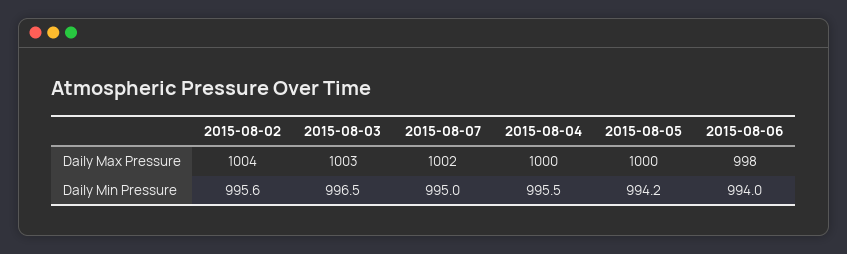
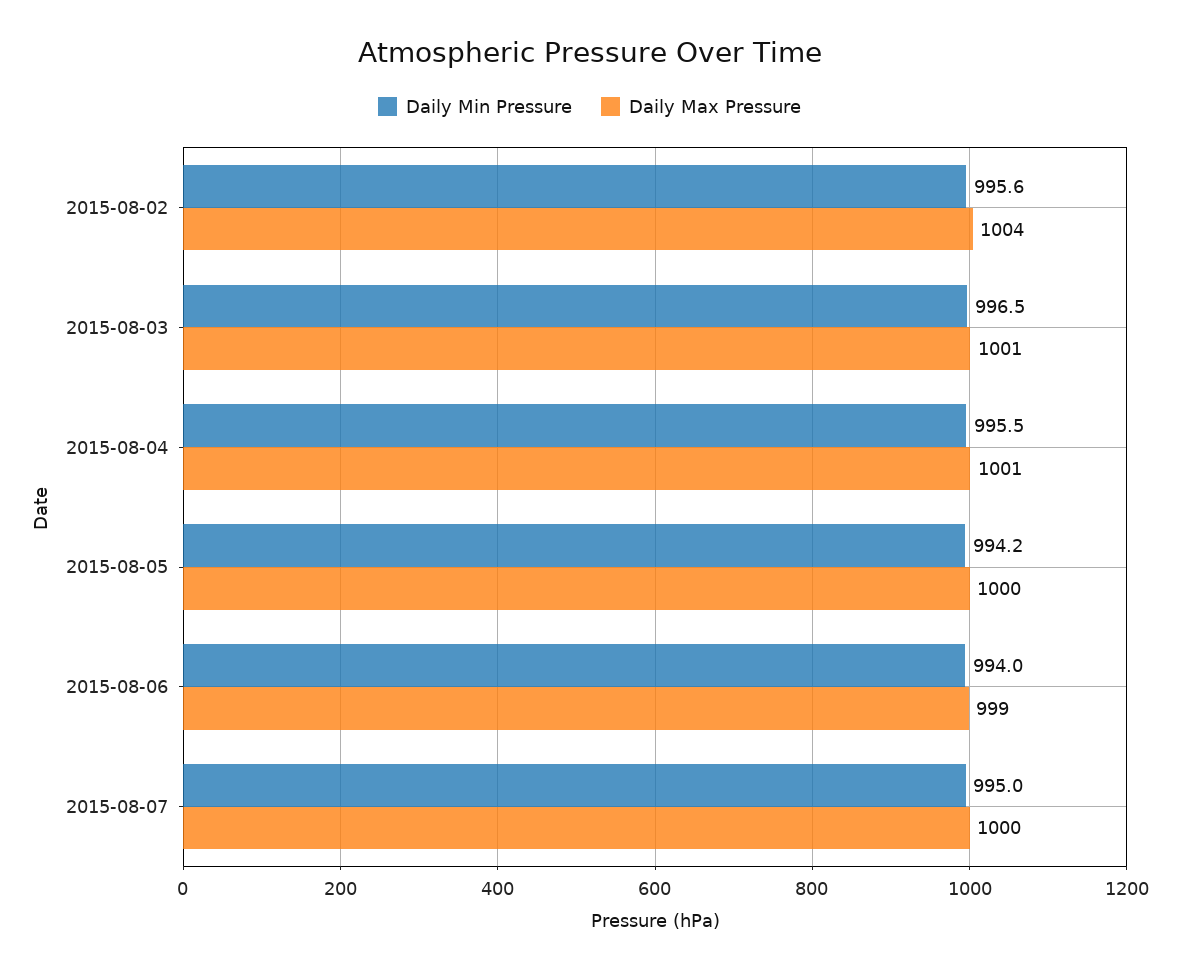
Daily Max Pressure, 2015-08-03: 1003 -> 1001
Daily Max Pressure, 2015-08-07: 1002 -> 1000
Daily Max Pressure, 2015-08-04: 1000 -> 1001
Daily Max Pressure, 2015-08-06: 998 -> 999

